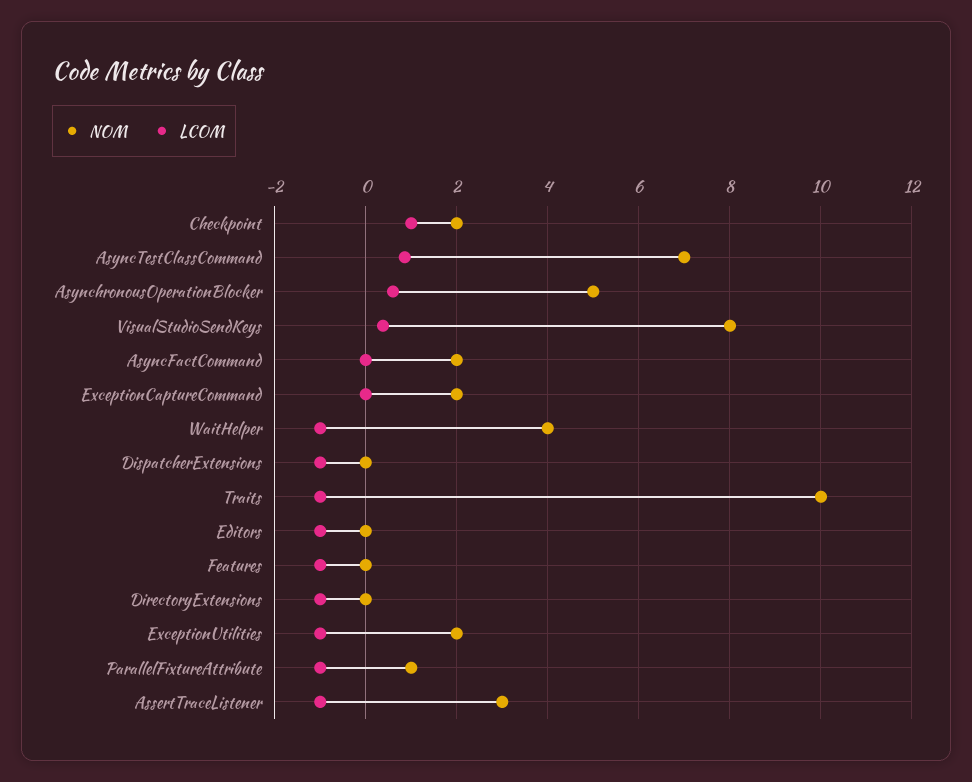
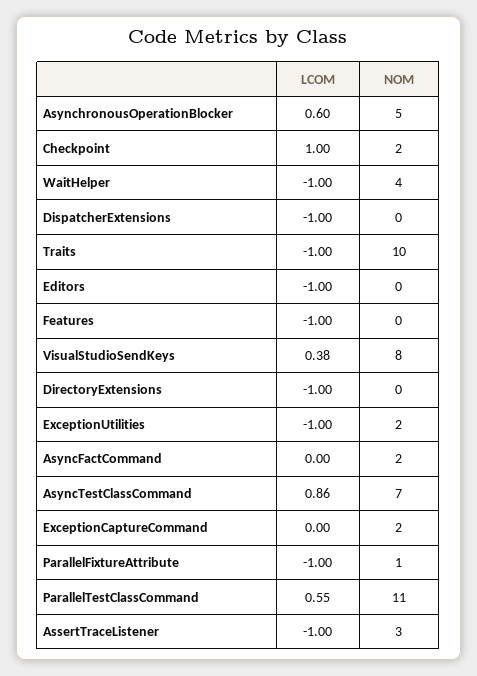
LCOM, ParallelTestClassCommand: none -> 0.55
NOM, ParallelTestClassCommand: none -> 11

